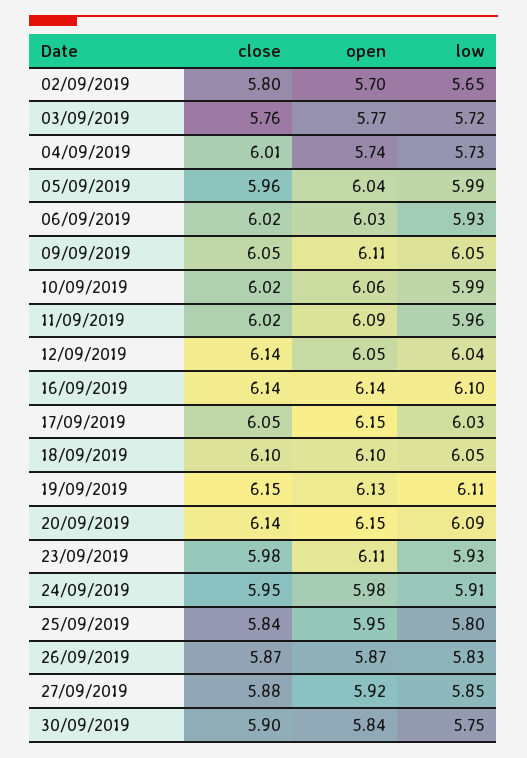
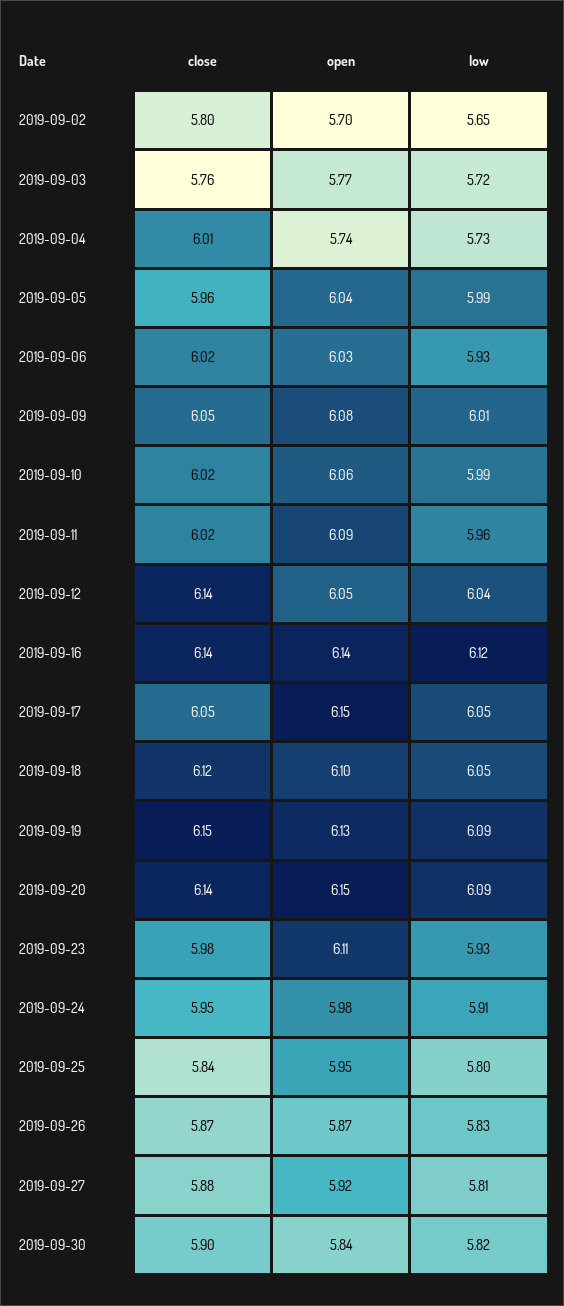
open, 09/09/2019: 6.11 -> 6.08
low, 09/09/2019: 6.05 -> 6.01
low, 16/09/2019: 6.1 -> 6.12
low, 17/09/2019: 6.03 -> 6.05
close, 18/09/2019: 6.1 -> 6.12
low, 19/09/2019: 6.11 -> 6.09
low, 27/09/2019: 5.85 -> 5.81
low, 30/09/2019: 5.75 -> 5.82

